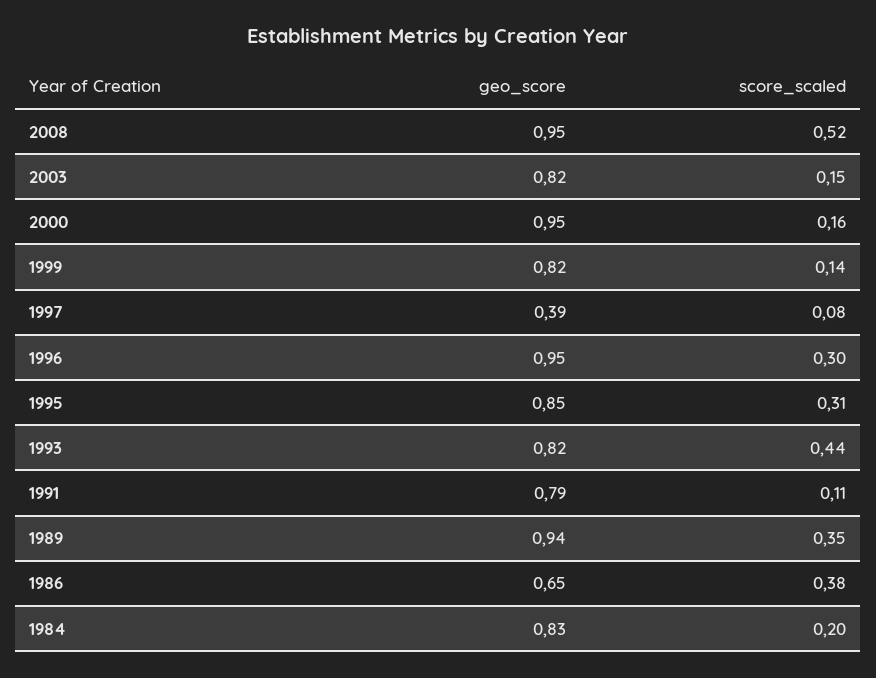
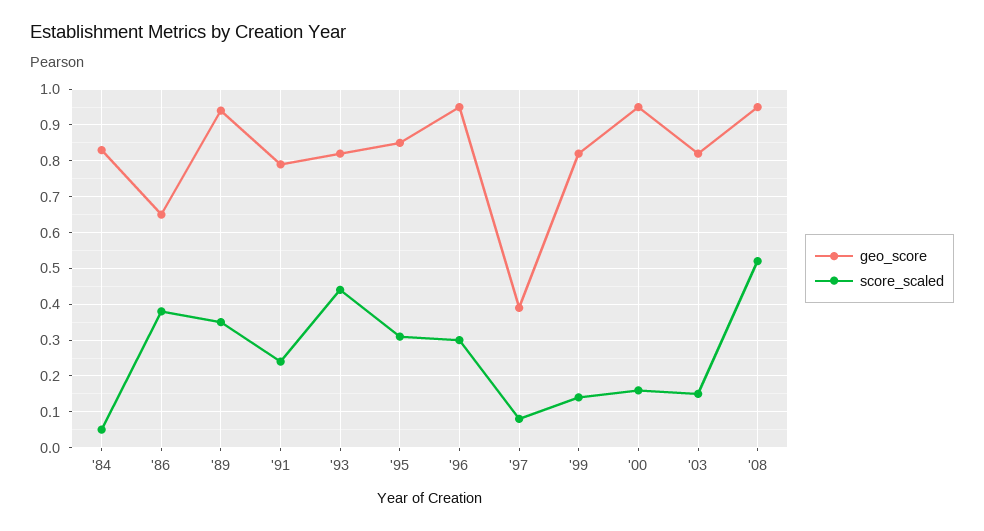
score_scaled, 1991: 0.11 -> 0.25
score_scaled, 1984: 0.2 -> 0.05

